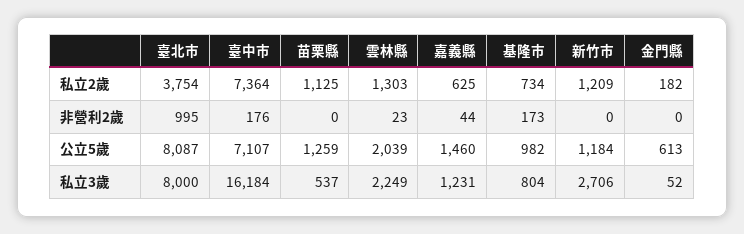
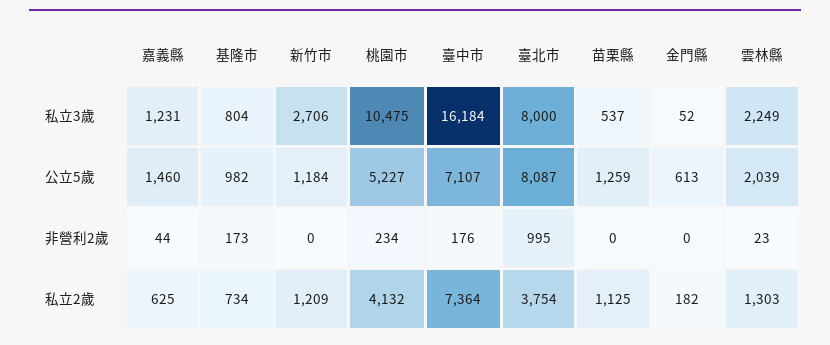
桃園市, 私立3歲: none -> 10475
桃園市, 公立5歲: none -> 5227
桃園市, 非營利2歲: none -> 234
桃園市, 私立2歲: none -> 4132

